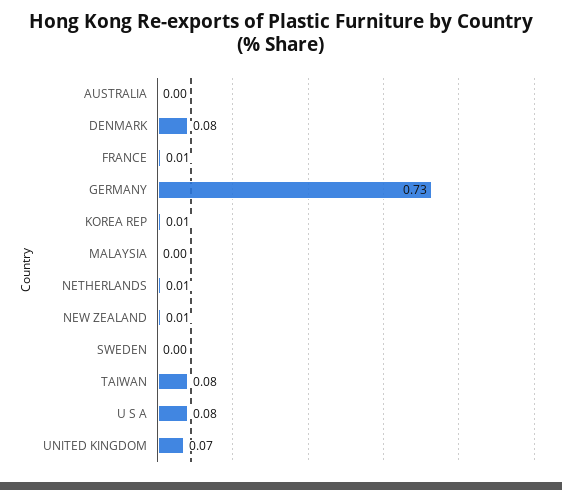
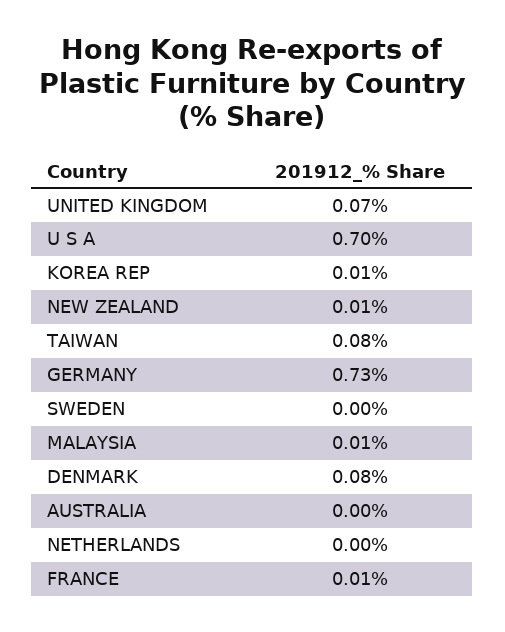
MALAYSIA: 0 -> 0.01
NETHERLANDS: 0.01 -> 0
U S A: 0.08 -> 0.7

